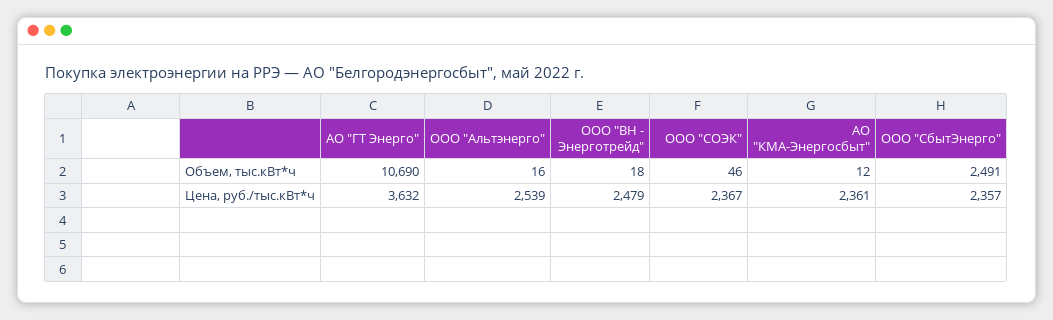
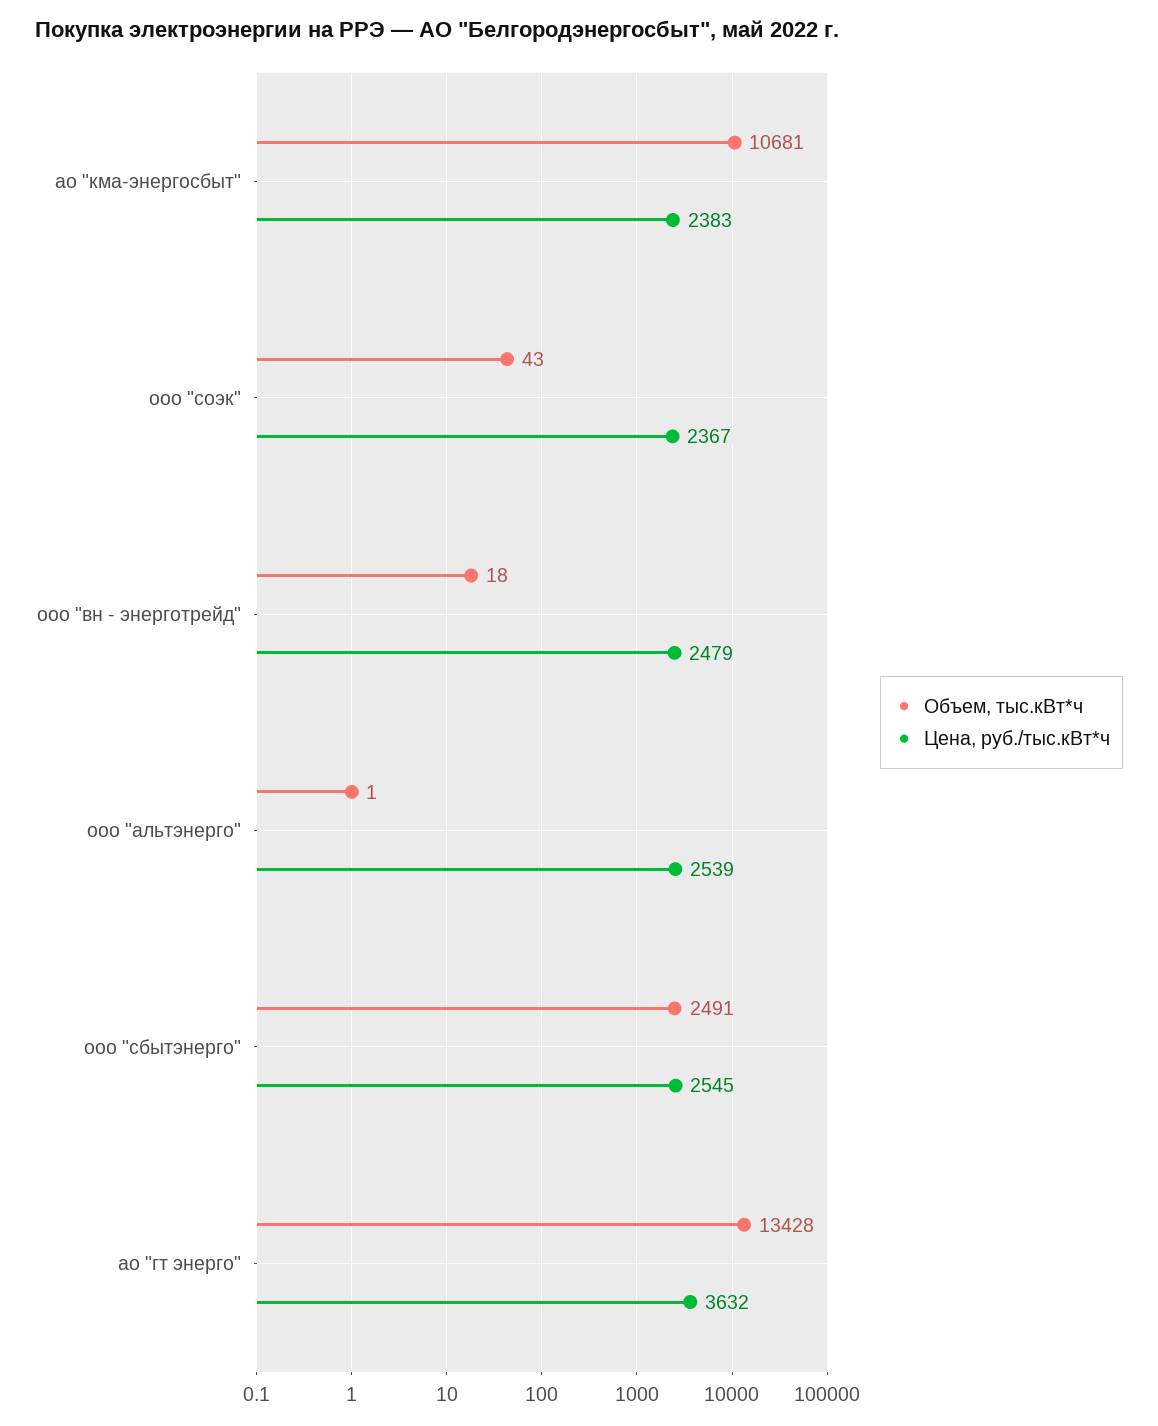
Объем, тыс.кВт*ч, АО "ГТ Энерго": 10690 -> 13428
Объем, тыс.кВт*ч, ООО "Альтэнерго": 16 -> 1
Объем, тыс.кВт*ч, ООО "СОЭК": 46 -> 43
Объем, тыс.кВт*ч, АО "КМА-Энергосбыт": 12 -> 10681
Цена, руб./тыс.кВт*ч, АО "КМА-Энергосбыт": 2361 -> 2383
Цена, руб./тыс.кВт*ч, ООО "СбытЭнерго": 2357 -> 2545

